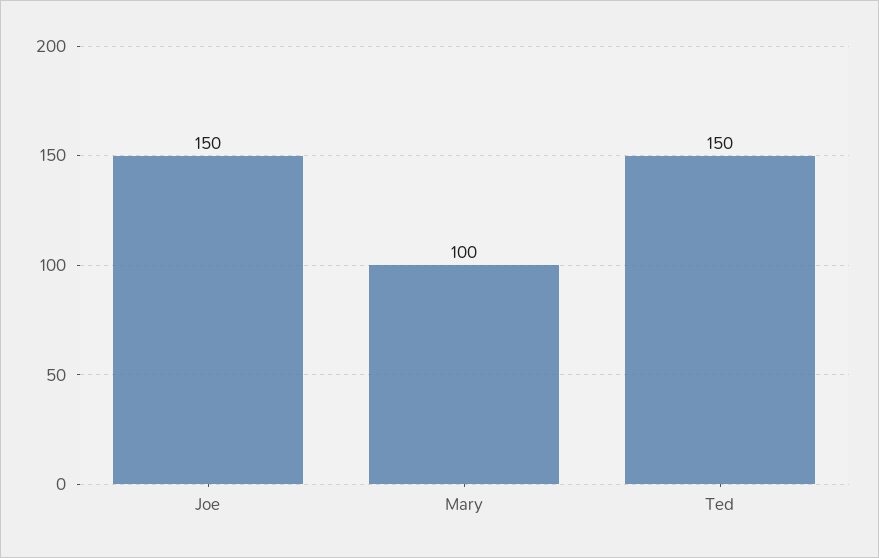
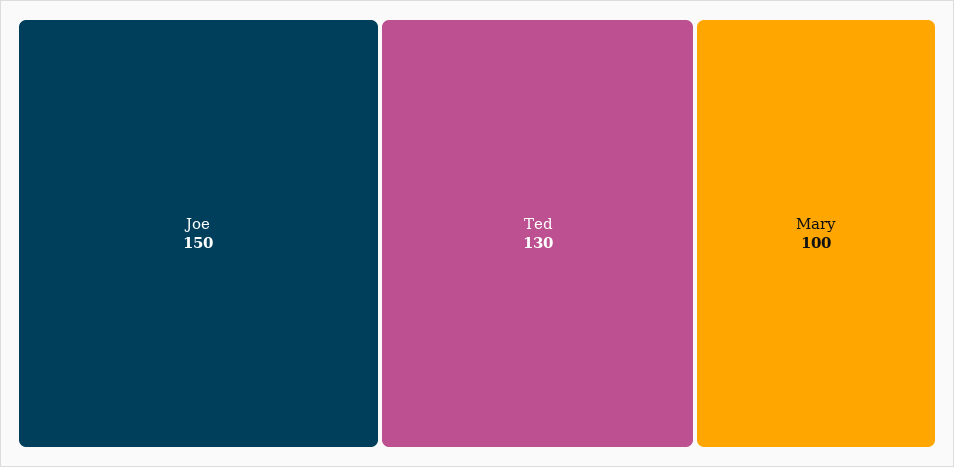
Ted: 150 -> 130

